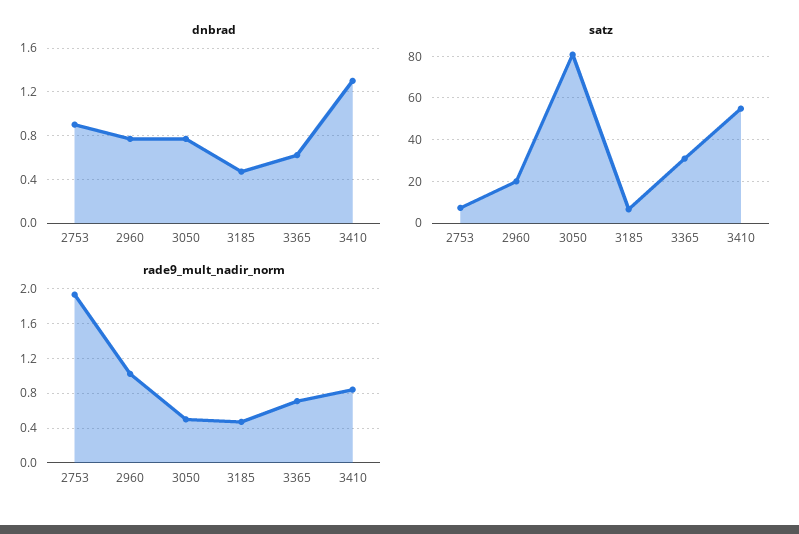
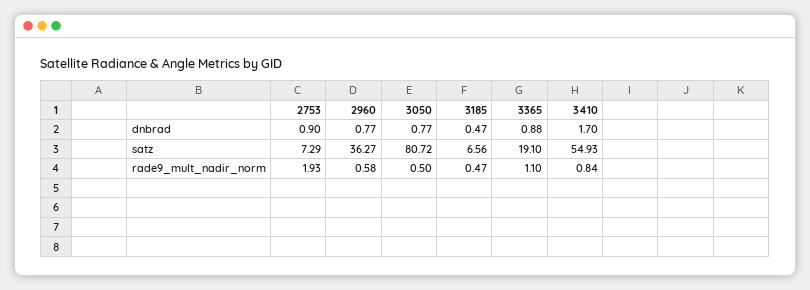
dnbrad, 3365: 0.6 -> 0.88
dnbrad, 3410: 1.3 -> 1.7
satz, 2960: 20 -> 36.27
satz, 3365: 30 -> 19.1
rade9_mult_nadir_norm, 2960: 1 -> 0.58
rade9_mult_nadir_norm, 3365: 0.7 -> 1.1

